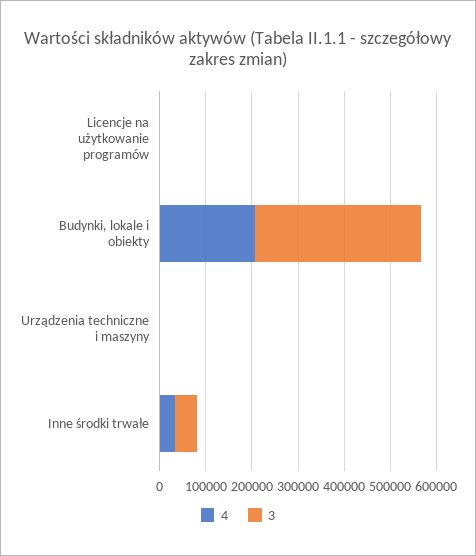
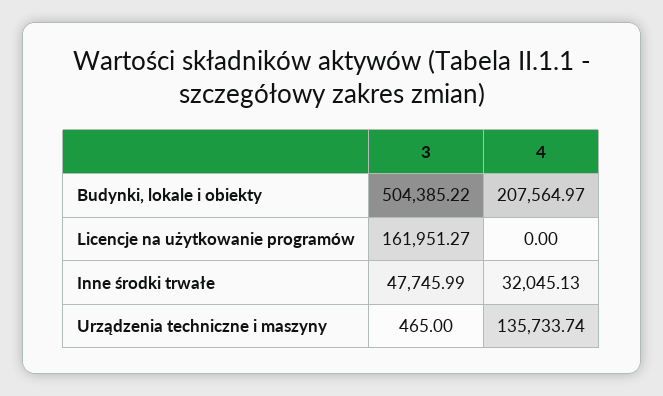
3, Licencje na użytkowanie programów: 0 -> 161951.27
3, Budynki, lokale i obiekty: 360000 -> 504385.22
4, Urządzenia techniczne i maszyny: 0 -> 135733.74

